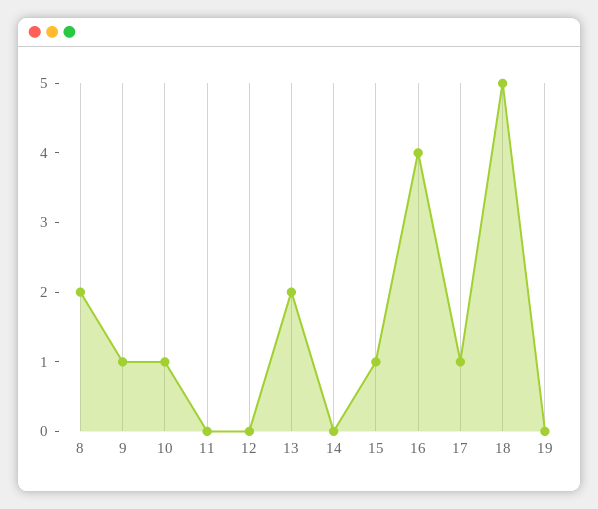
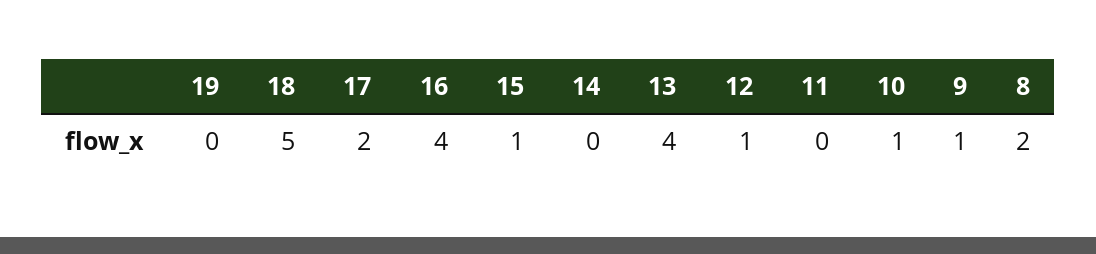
12: 0 -> 1
13: 2 -> 4
17: 1 -> 2

